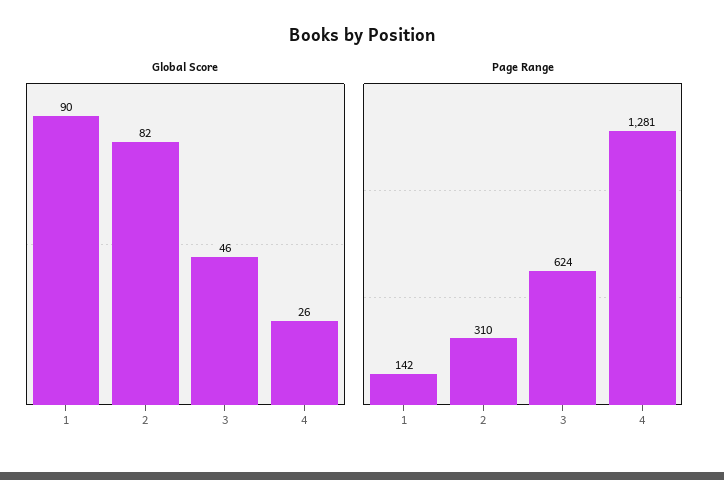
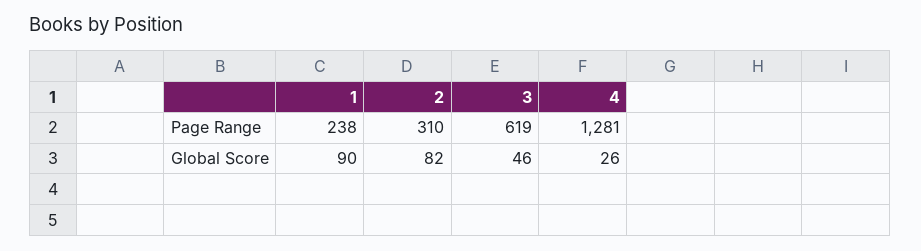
Page Range, 1: 142 -> 238
Page Range, 3: 624 -> 619

